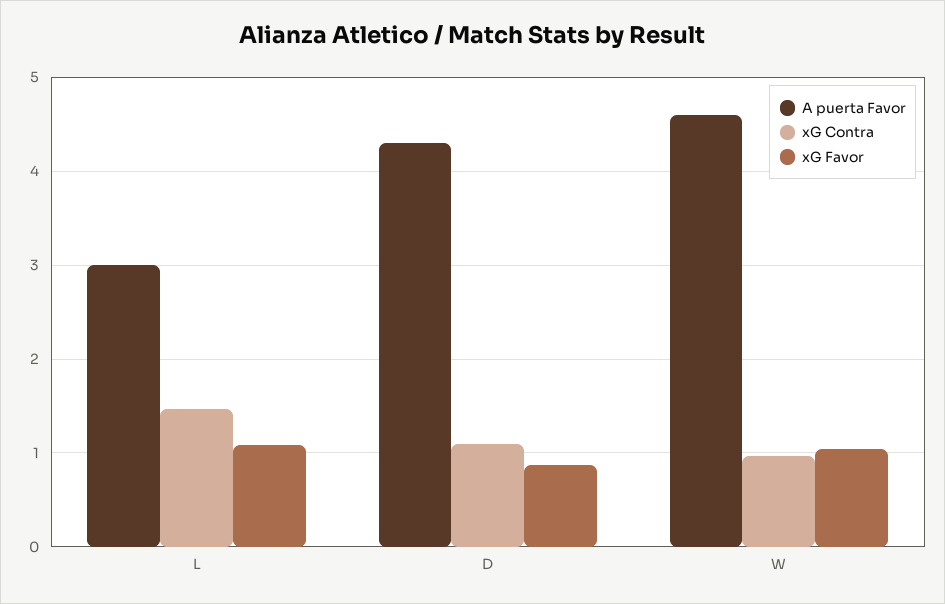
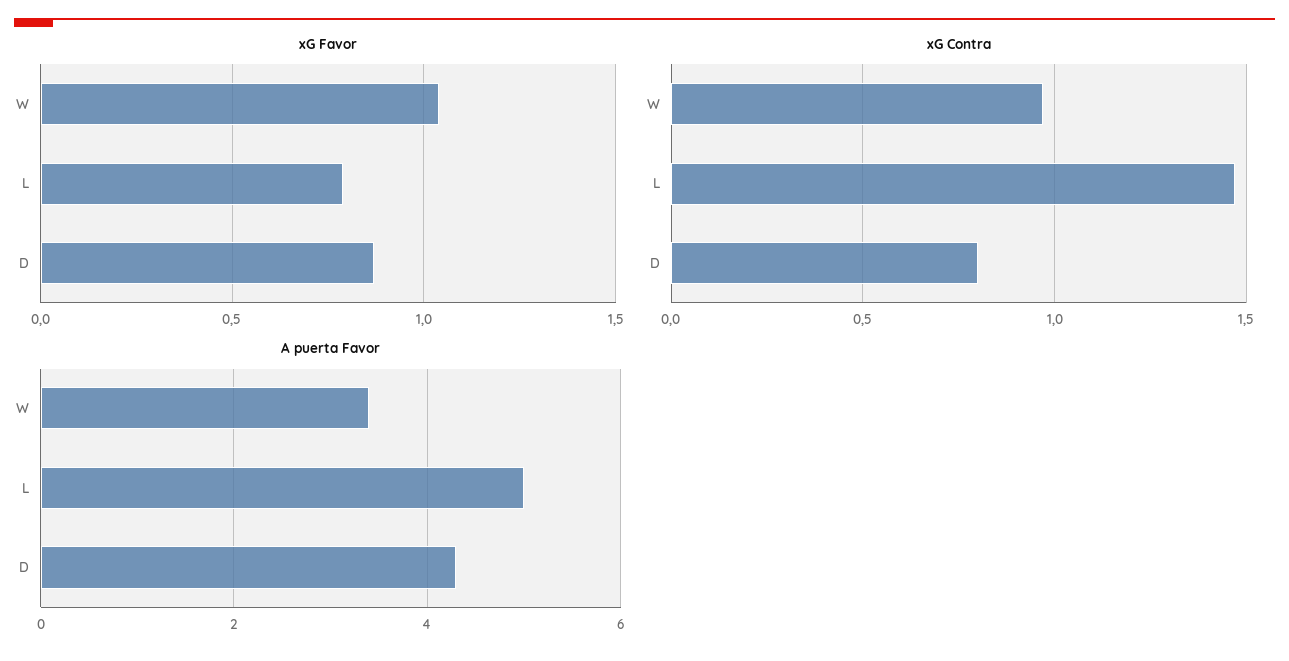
A puerta Favor, L: 3 -> 5
xG Favor, L: 1.1 -> 0.8
xG Contra, D: 1.1 -> 0.8
A puerta Favor, W: 4.6 -> 3.5

